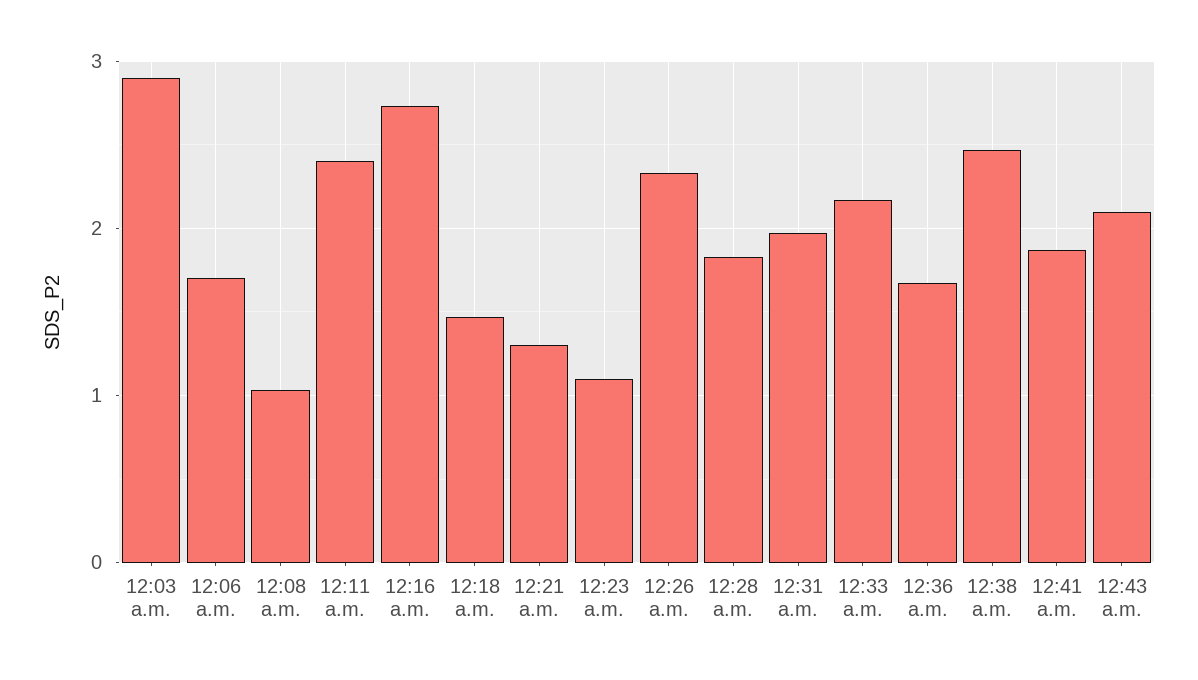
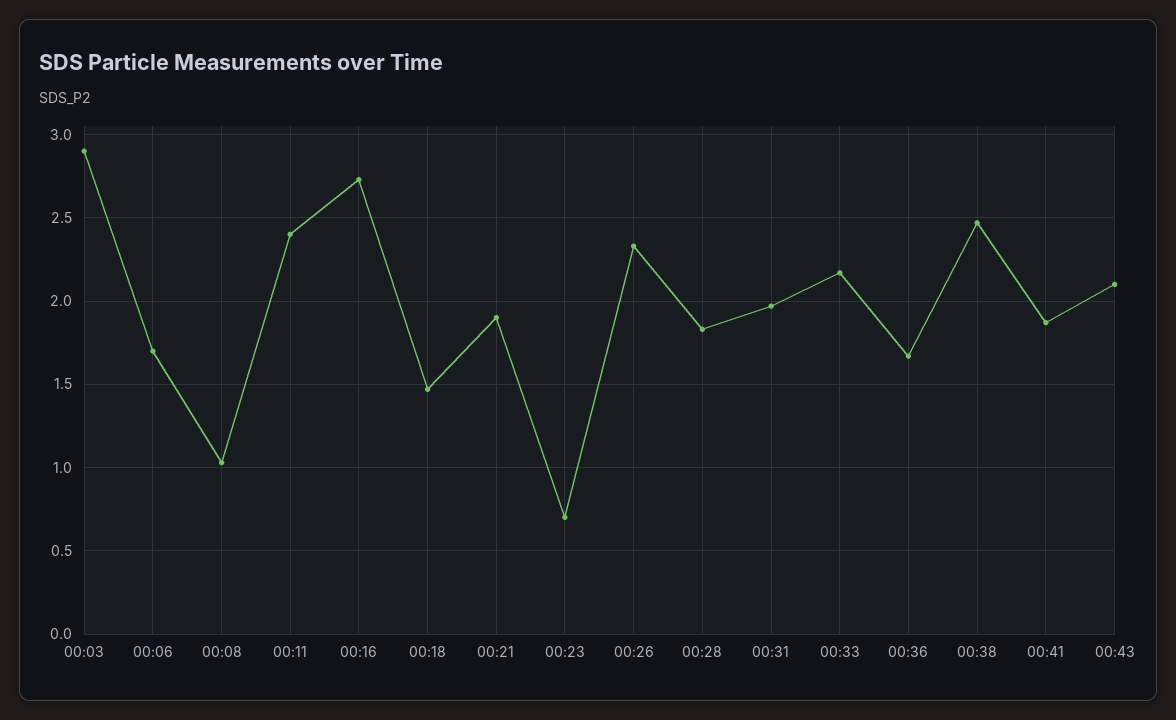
12:21 a.m.: 1.3 -> 1.9
12:23 a.m.: 1.1 -> 0.7

